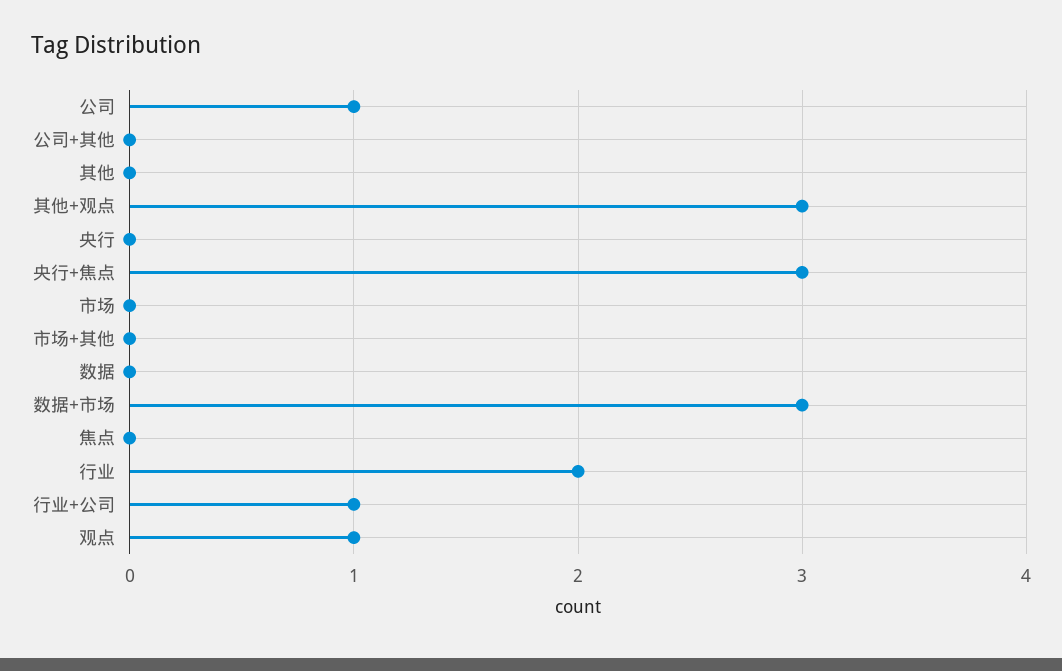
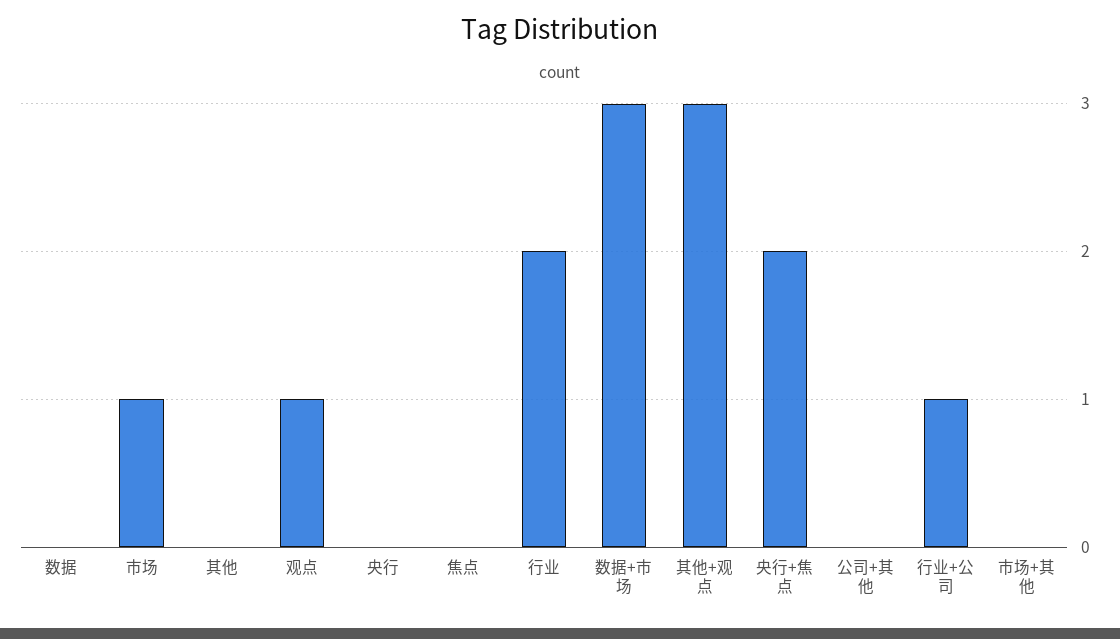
公司: 1 -> none
央行+焦点: 3 -> 2
市场: 0 -> 1

